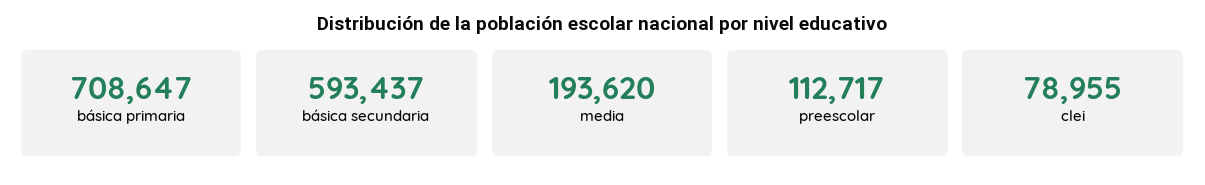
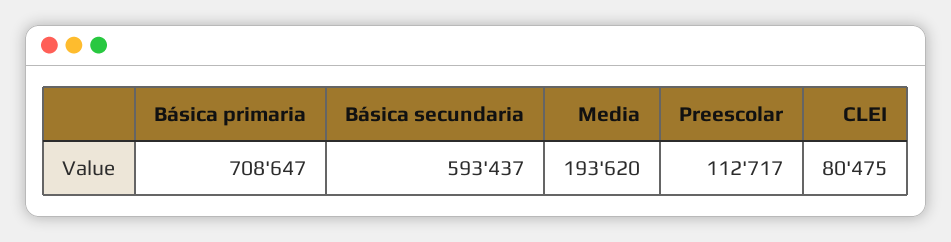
clei: 78955 -> 80475

